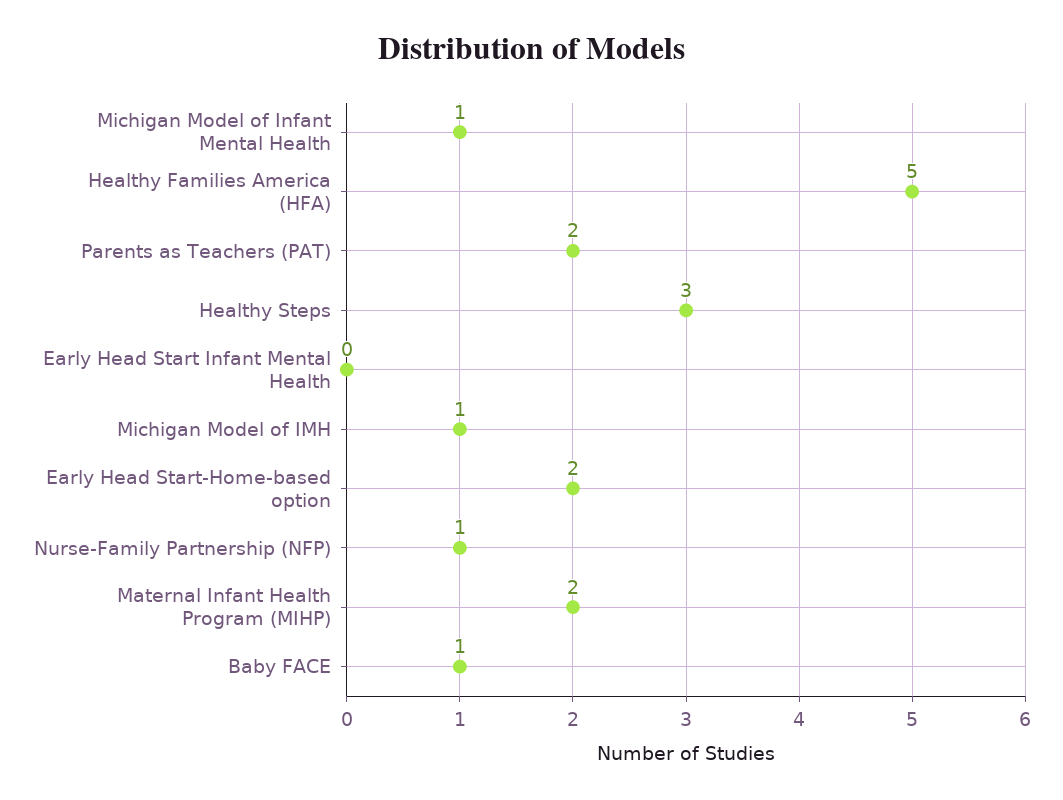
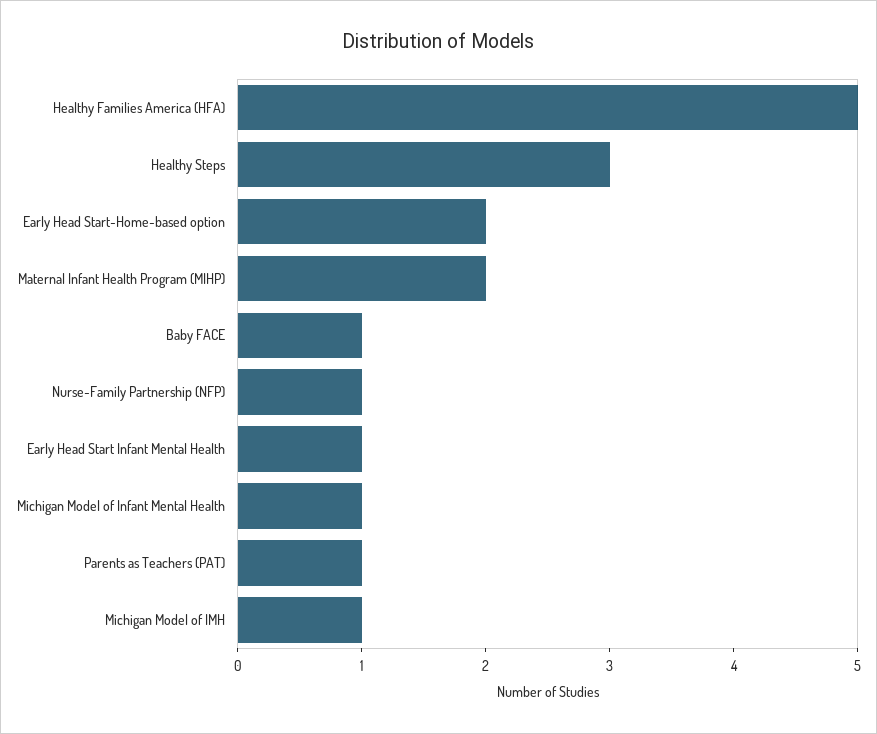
Parents as Teachers (PAT): 2 -> 1
Early Head Start Infant Mental Health: 0 -> 1

